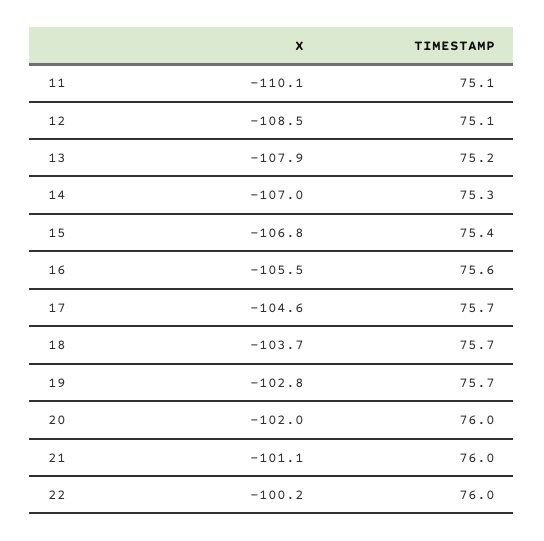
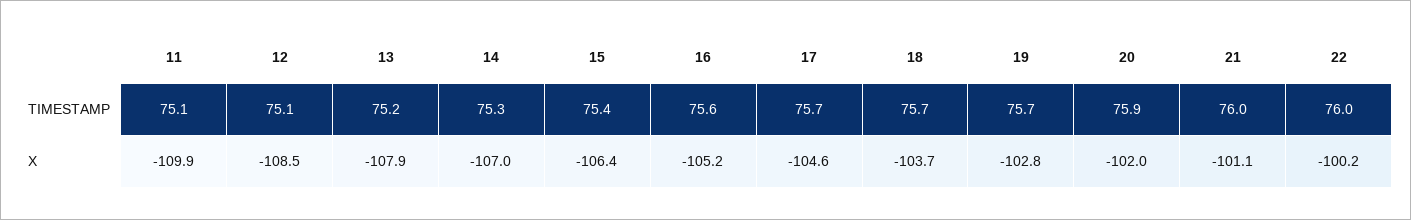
X, 11: -110.1 -> -109.9
X, 15: -106.8 -> -106.4
X, 16: -105.5 -> -105.2
TIMESTAMP, 20: 76 -> 75.9

